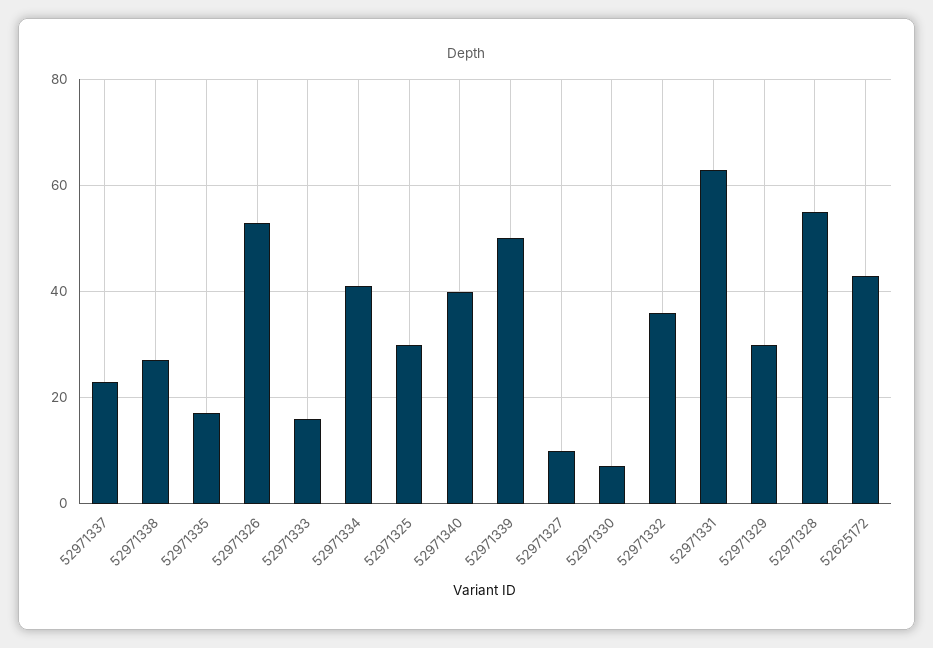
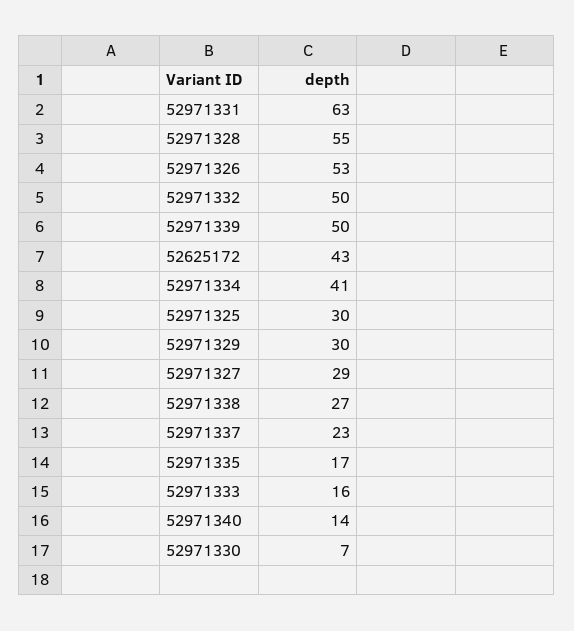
52971340: 40 -> 14
52971327: 10 -> 29
52971332: 35 -> 50

